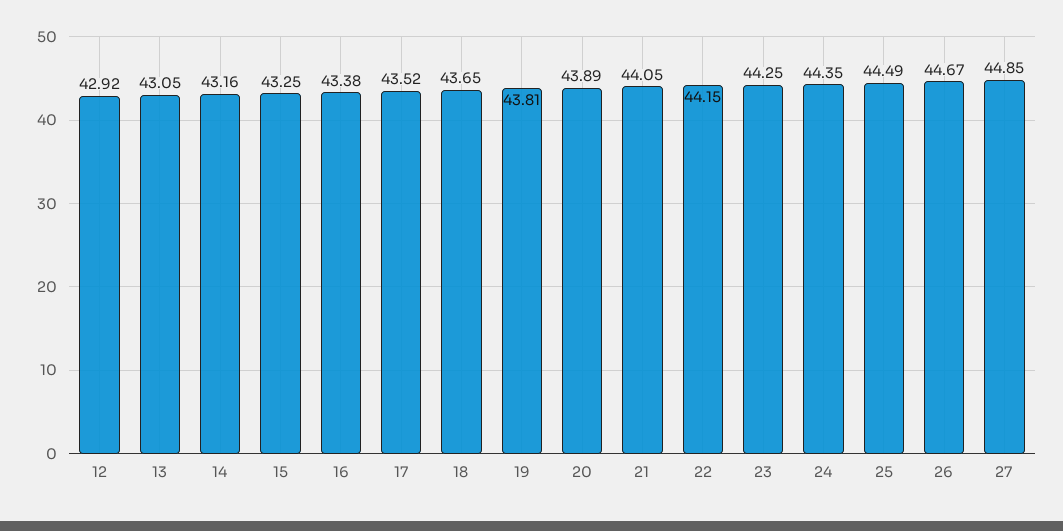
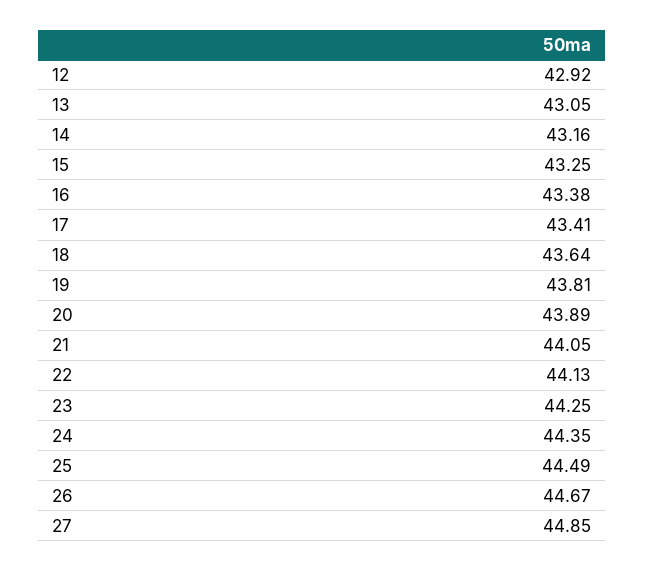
17: 43.52 -> 43.41
18: 43.65 -> 43.64
22: 44.15 -> 44.13

